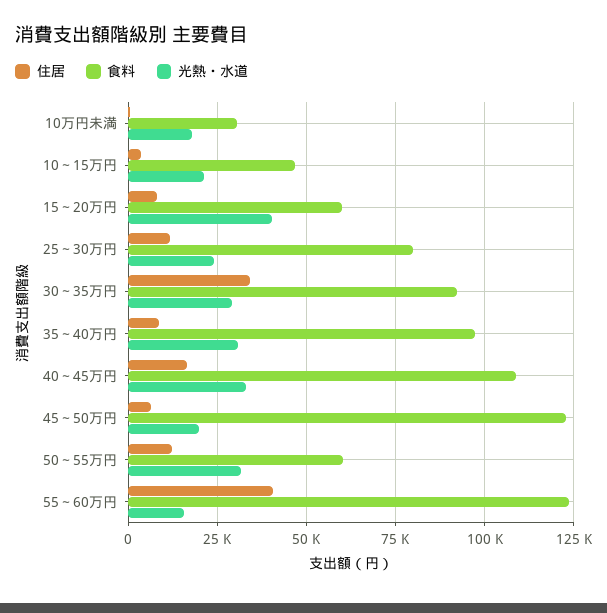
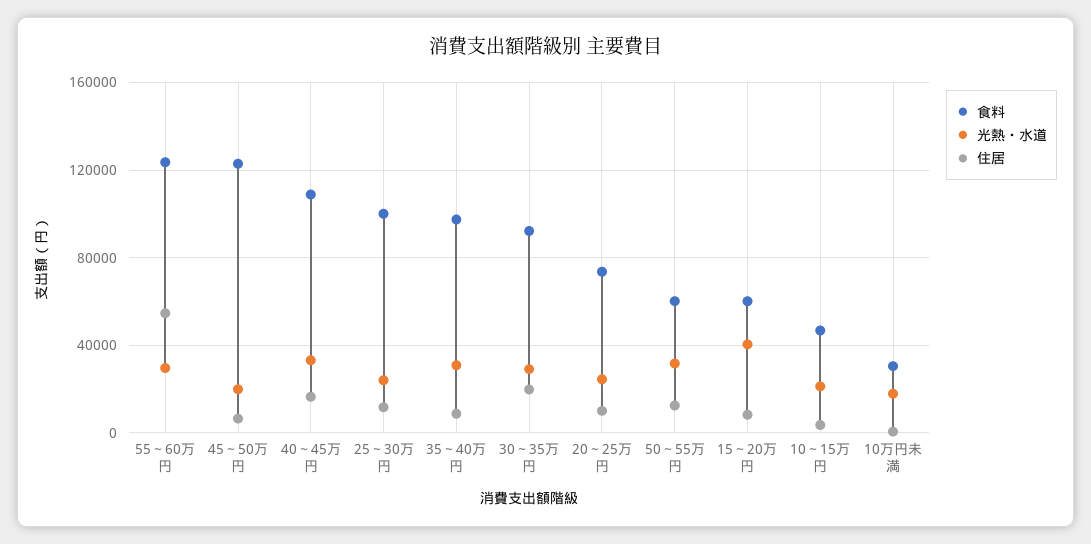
食料, 25～30万円: 80000 -> 100000
住居, 30～35万円: 35000 -> 20000
住居, 55～60万円: 40000 -> 55000
光熱・水道, 55～60万円: 15000 -> 30000
食料, 20～25万円: none -> 75000
光熱・水道, 20～25万円: none -> 25000
住居, 20～25万円: none -> 10000

